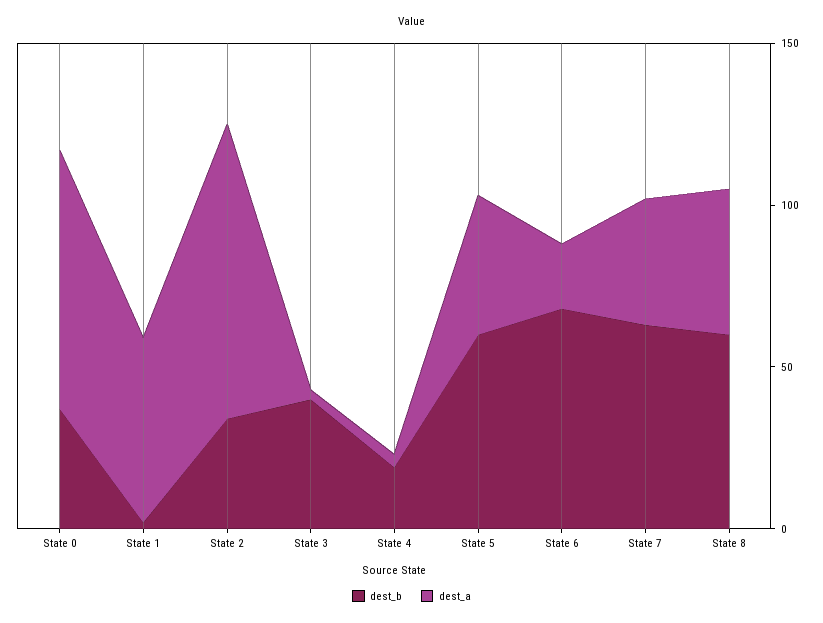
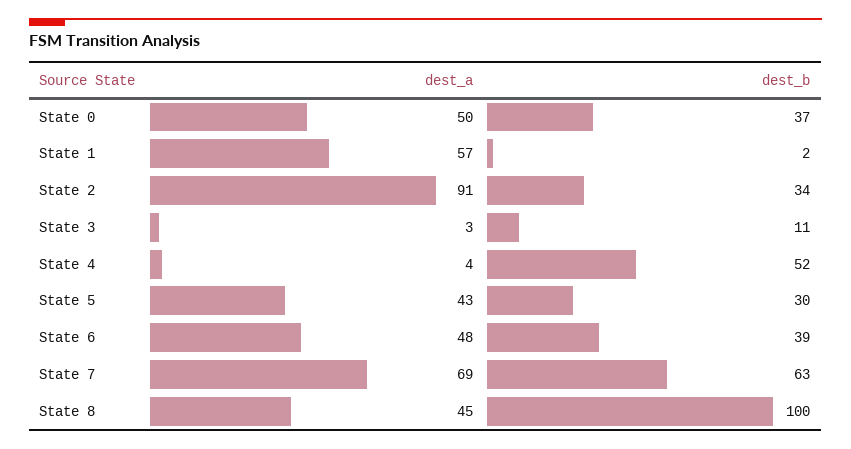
dest_a, State 0: 80 -> 50
dest_b, State 3: 40 -> 11
dest_b, State 4: 20 -> 52
dest_b, State 5: 60 -> 30
dest_b, State 6: 70 -> 39
dest_a, State 6: 20 -> 48
dest_a, State 7: 40 -> 69
dest_b, State 8: 60 -> 100

